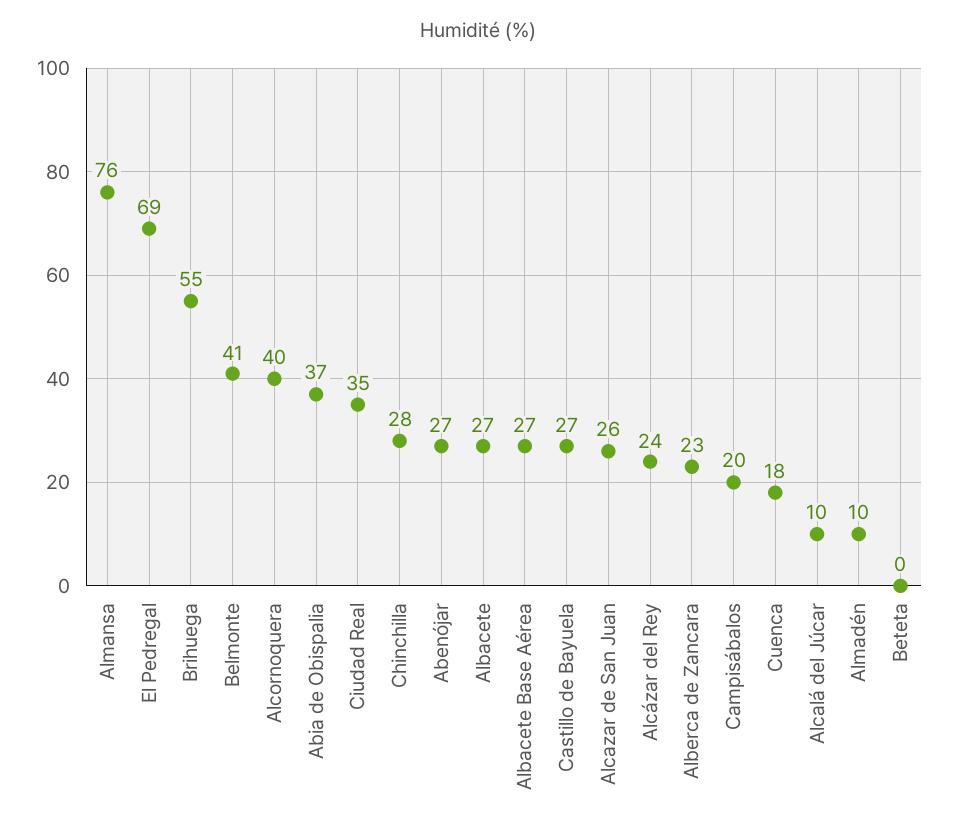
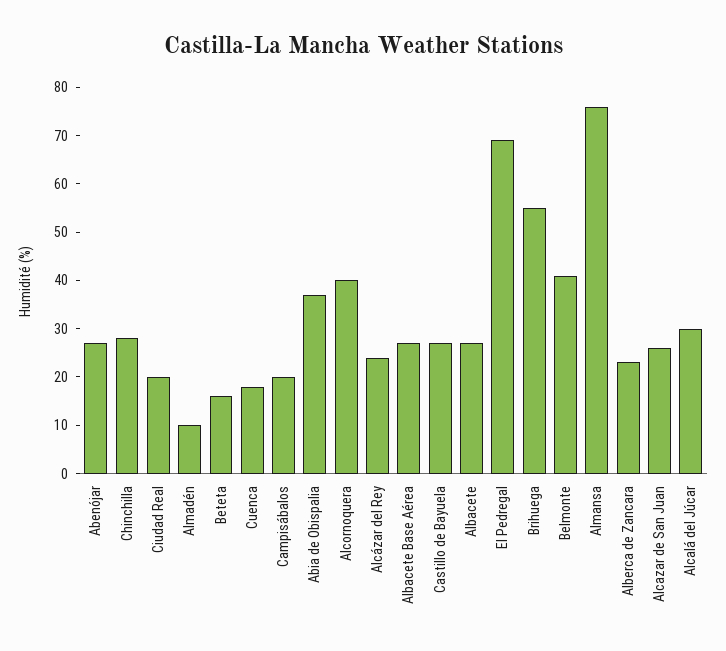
Ciudad Real: 35 -> 20
Alcalá del Júcar: 10 -> 30
Beteta: 0 -> 15

